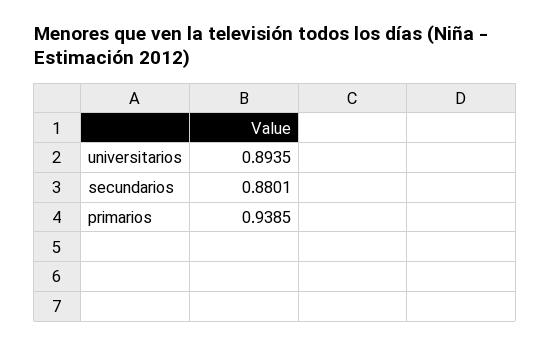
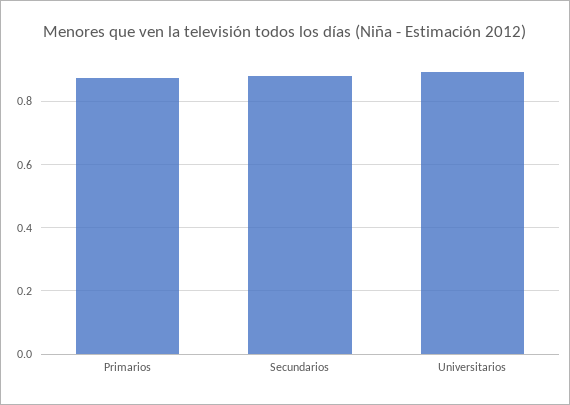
primarios: 0.9385 -> 0.88

